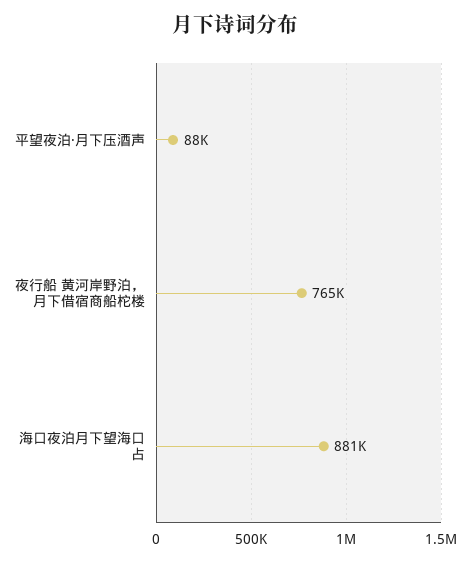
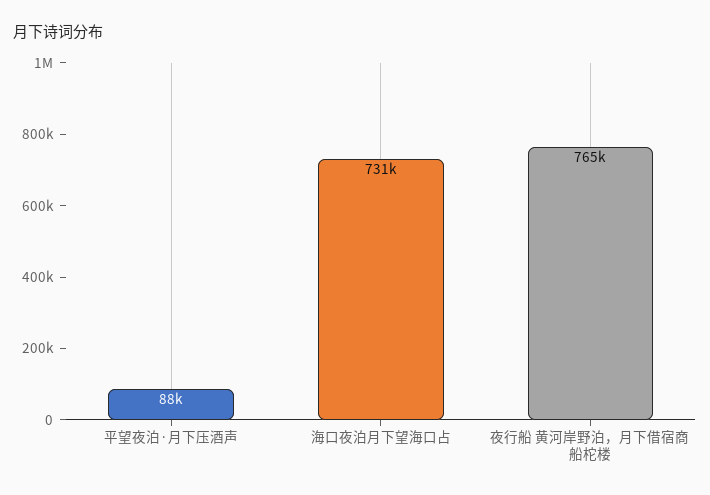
海口夜泊月下望海口占: 881000 -> 731000

